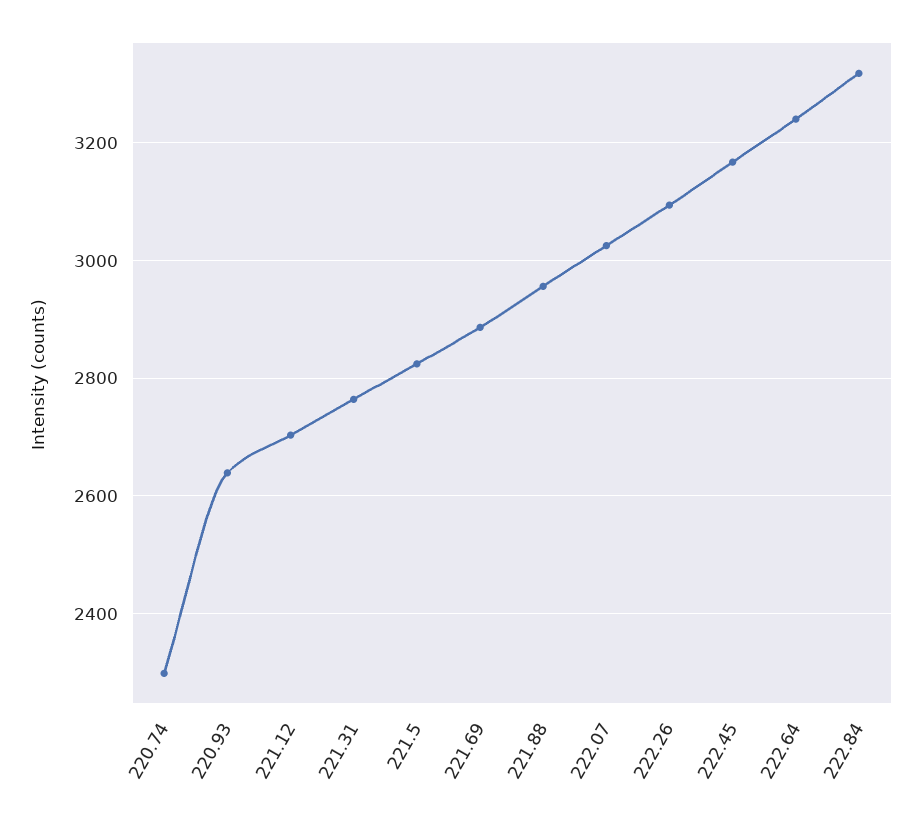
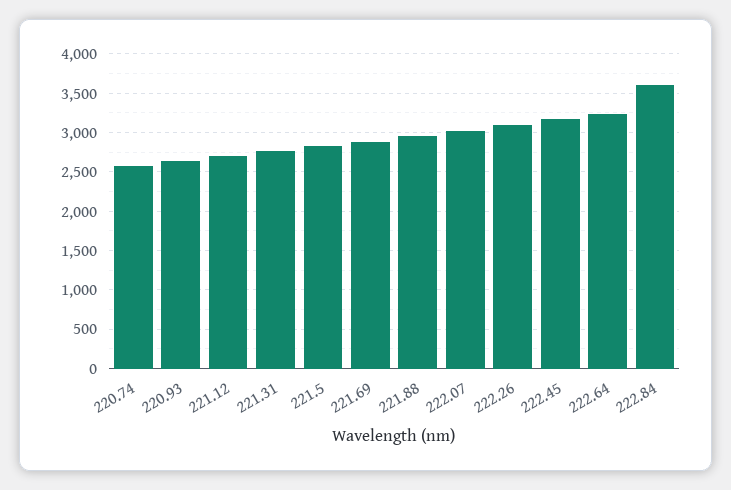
220.74: 2300 -> 2600
222.84: 3320 -> 3600

